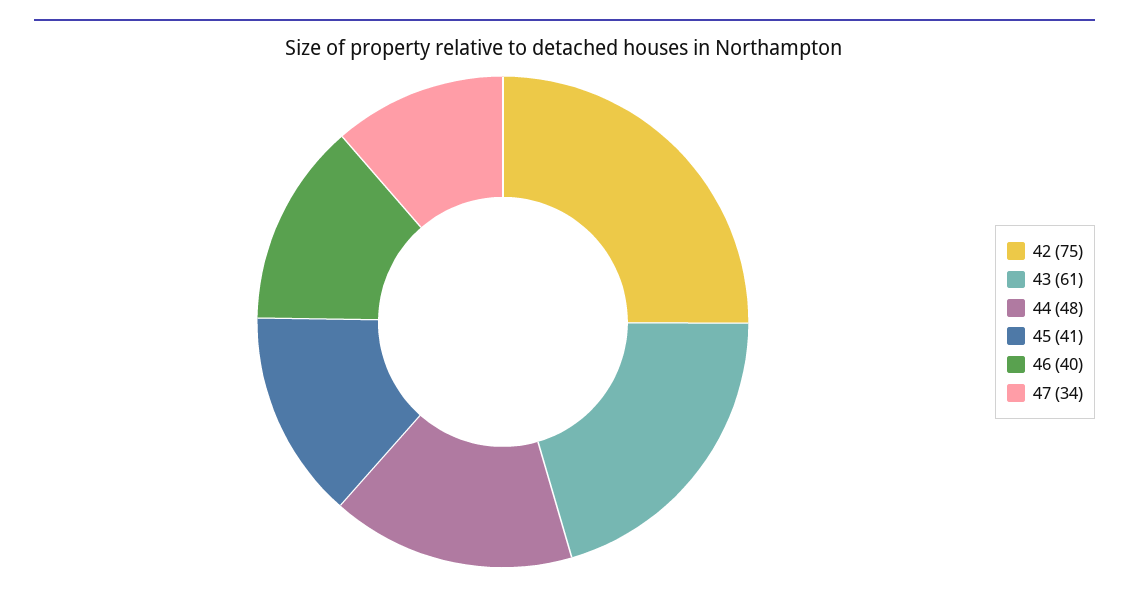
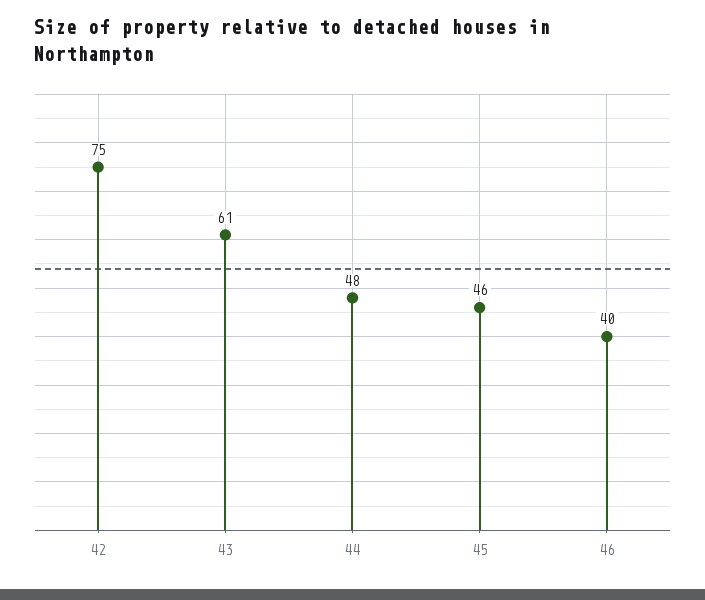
45: 41 -> 46
47: 34 -> none

